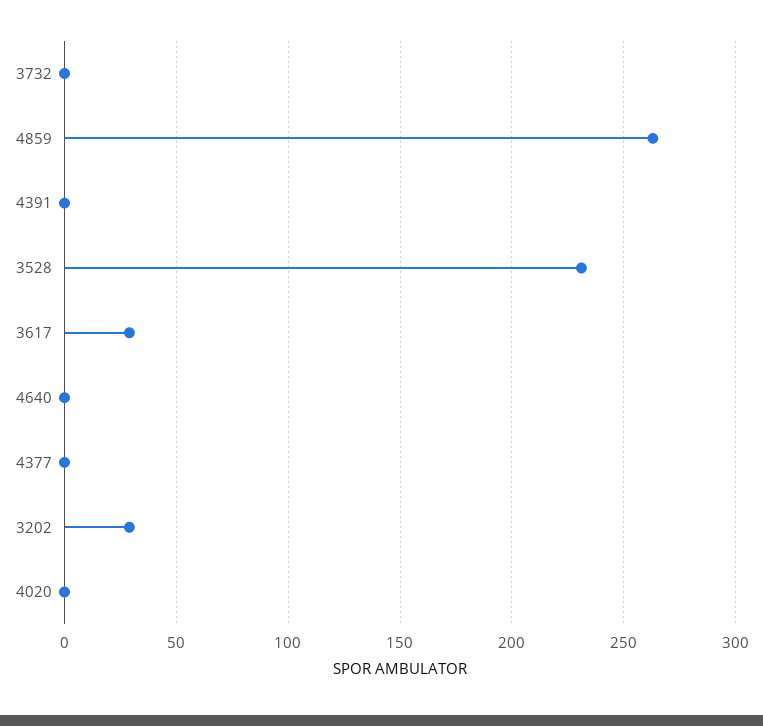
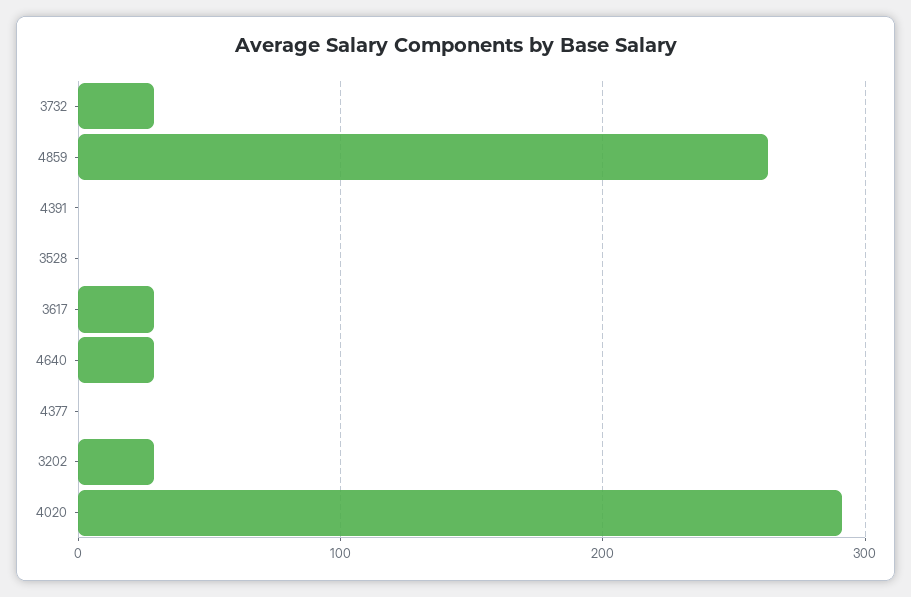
3732: 0 -> 30
3528: 230 -> 0
4640: 0 -> 30
4020: 0 -> 290

